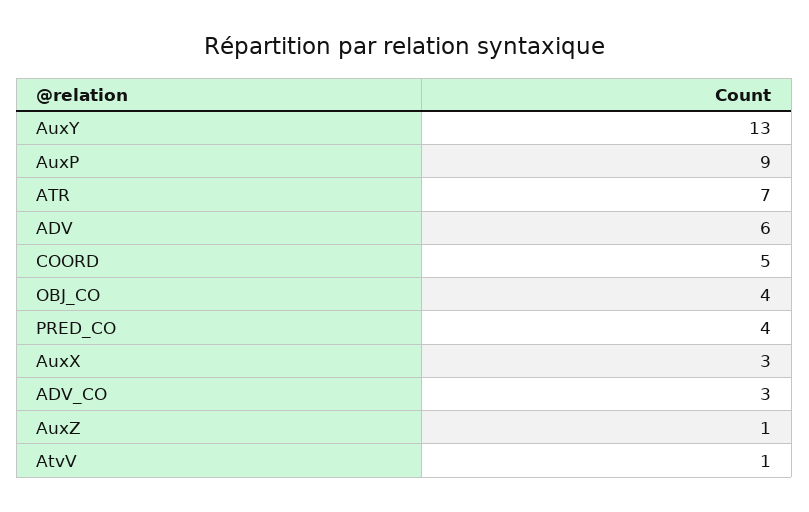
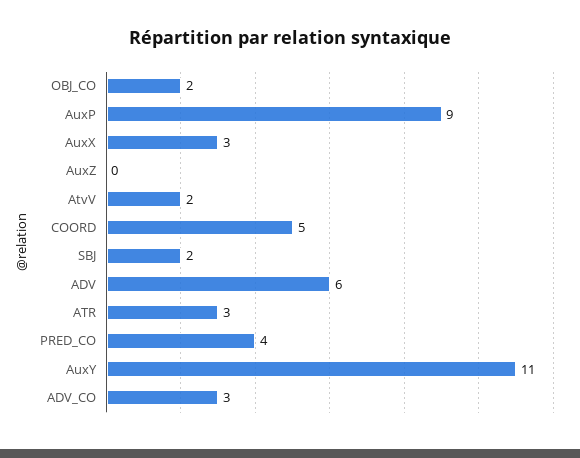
AuxY: 13 -> 11
ATR: 7 -> 3
OBJ_CO: 4 -> 2
AuxZ: 1 -> 0
AtvV: 1 -> 2
SBJ: none -> 2

